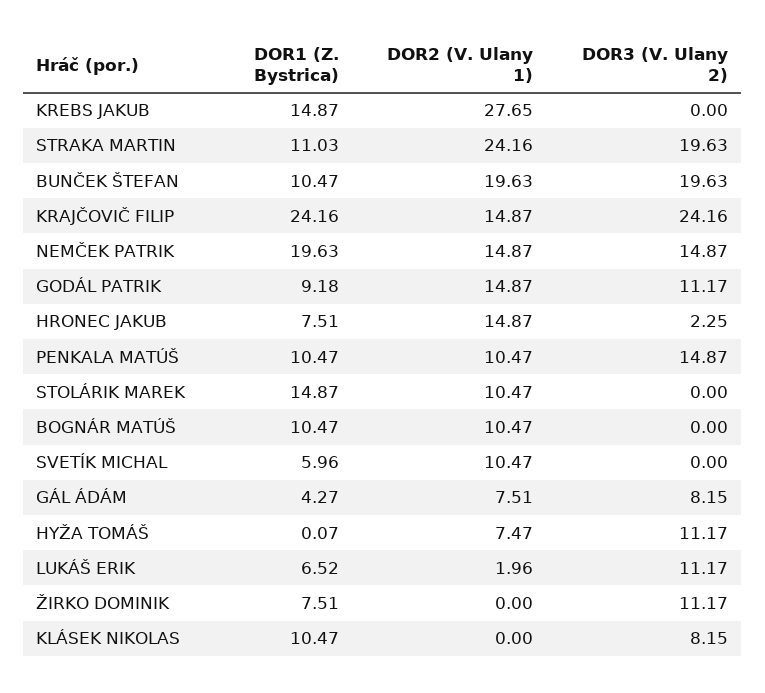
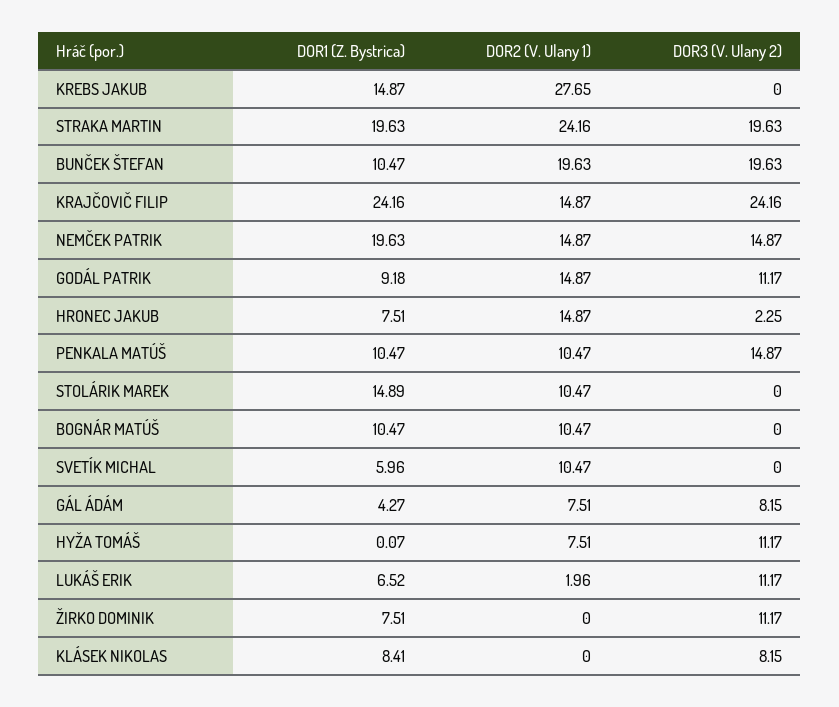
DOR1 (Z. Bystrica), STRAKA MARTIN: 11.03 -> 19.63
DOR1 (Z. Bystrica), STOLÁRIK MAREK: 14.87 -> 14.89
DOR2 (V. Ulany 1), HYŽA TOMÁŠ: 7.47 -> 7.51
DOR1 (Z. Bystrica), KLÁSEK NIKOLAS: 10.47 -> 8.41

